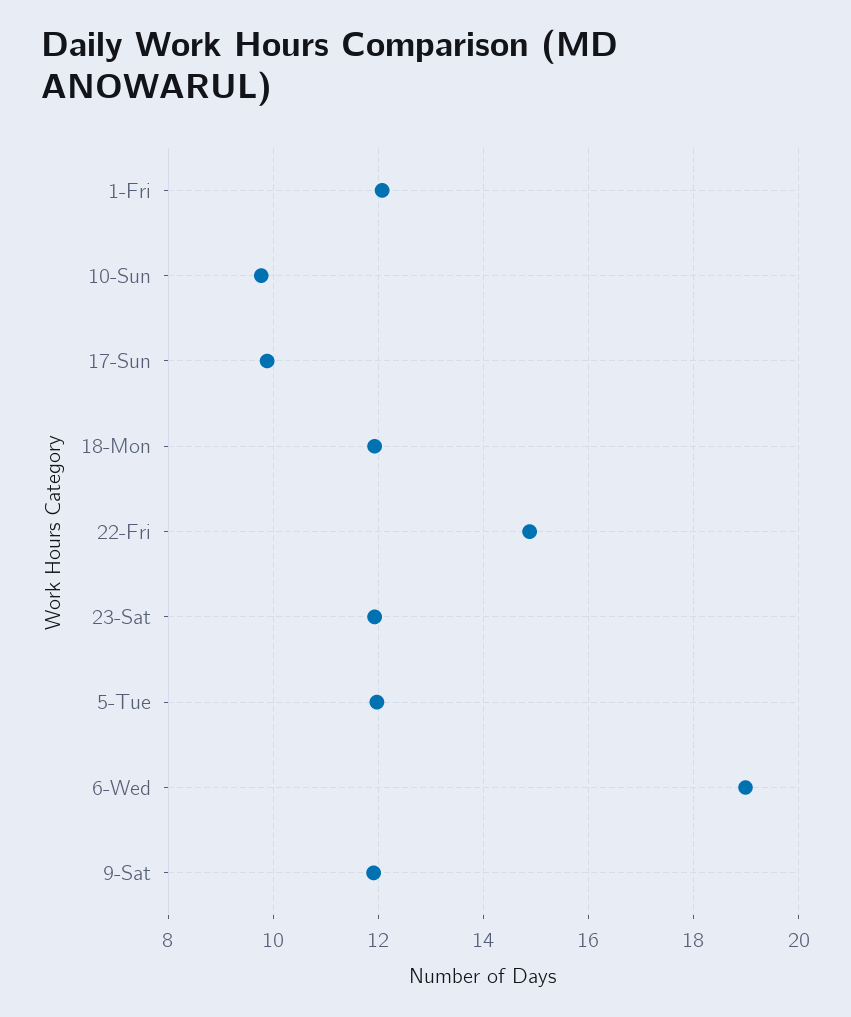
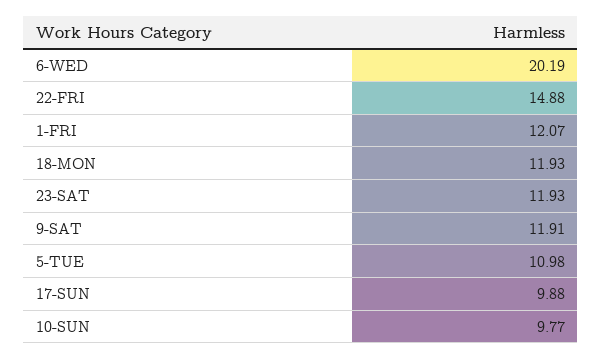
5-Tue: 12 -> 10.98
6-Wed: 19 -> 20.19

